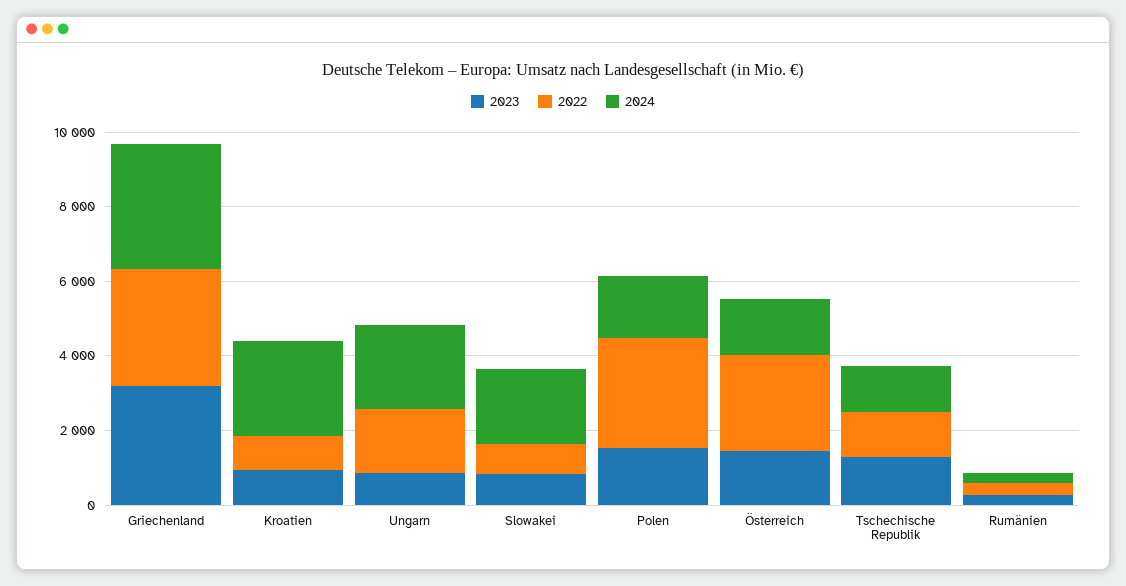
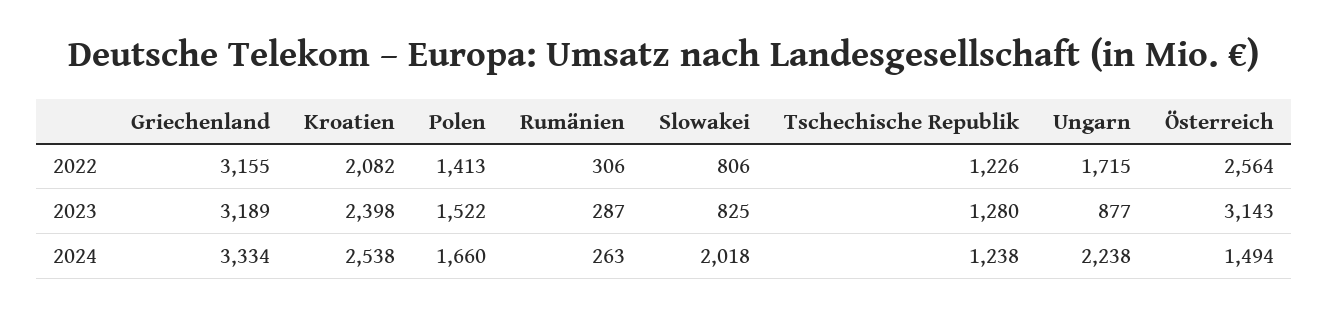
2023, Kroatien: 1000 -> 2398
2022, Kroatien: 1000 -> 2082
2022, Polen: 3000 -> 1413
2023, Österreich: 1500 -> 3143

